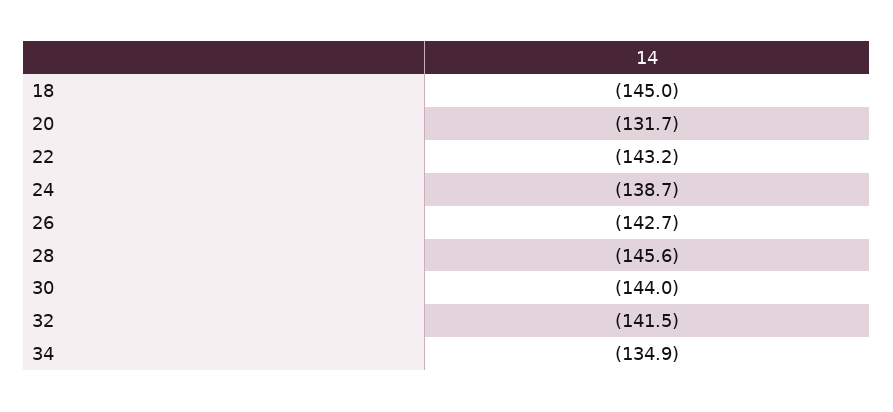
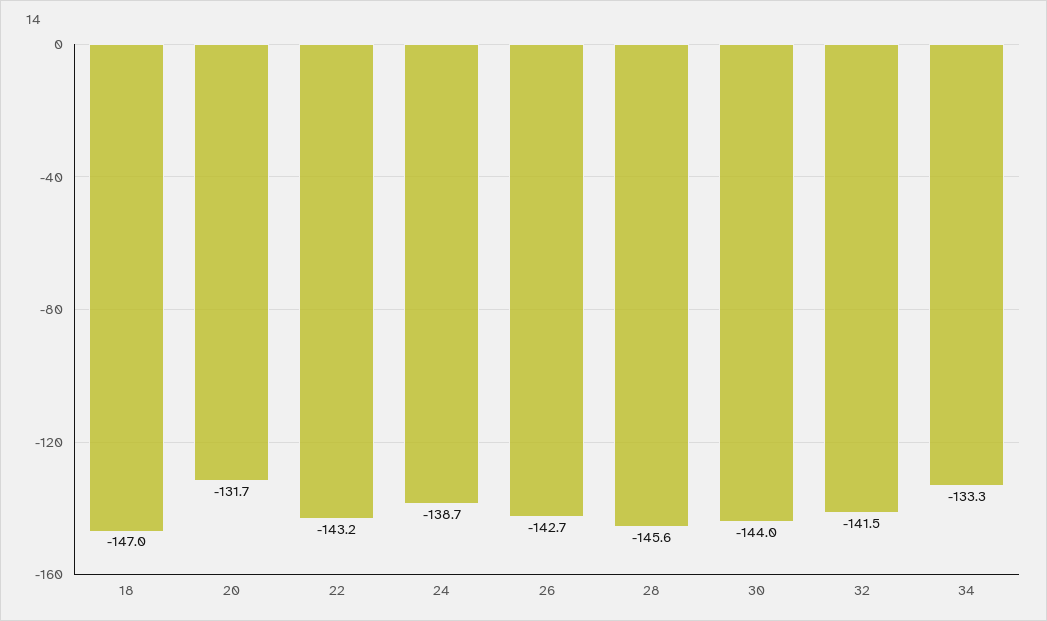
18: -145 -> -147
34: -134.9 -> -133.3

